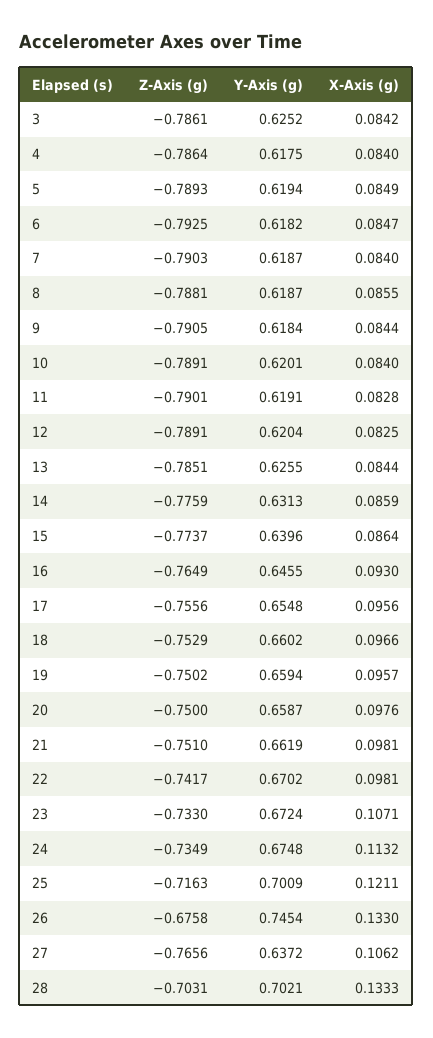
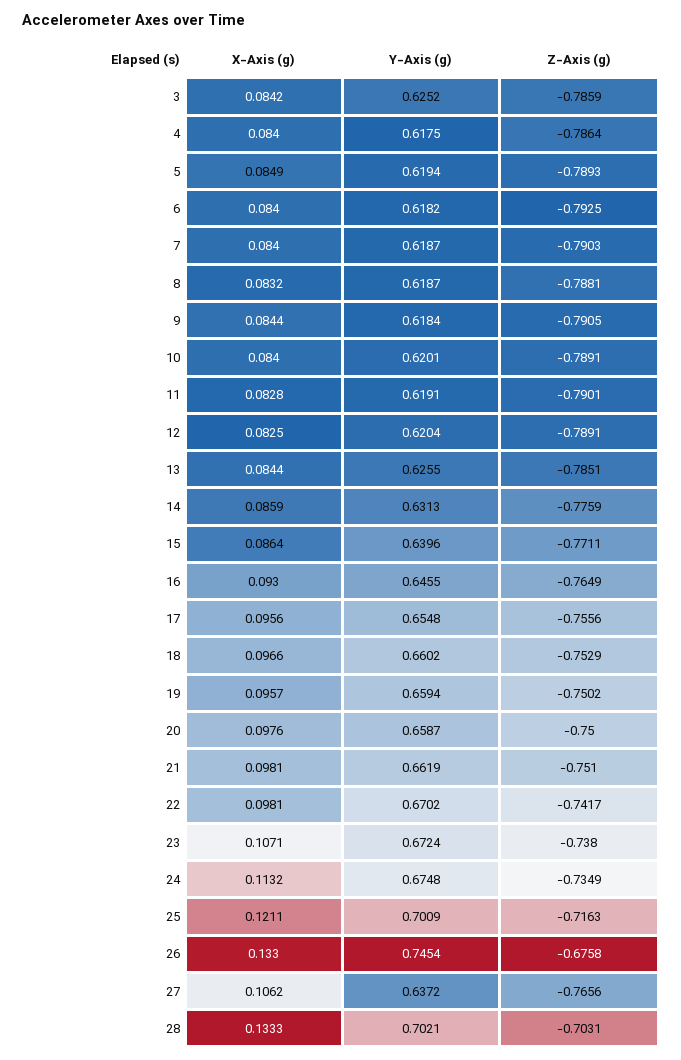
Z-Axis (g), 3: -0.7861 -> -0.7859
X-Axis (g), 6: 0.0847 -> 0.084
X-Axis (g), 8: 0.0855 -> 0.0832
Z-Axis (g), 15: -0.7737 -> -0.7711
Z-Axis (g), 23: -0.733 -> -0.738

